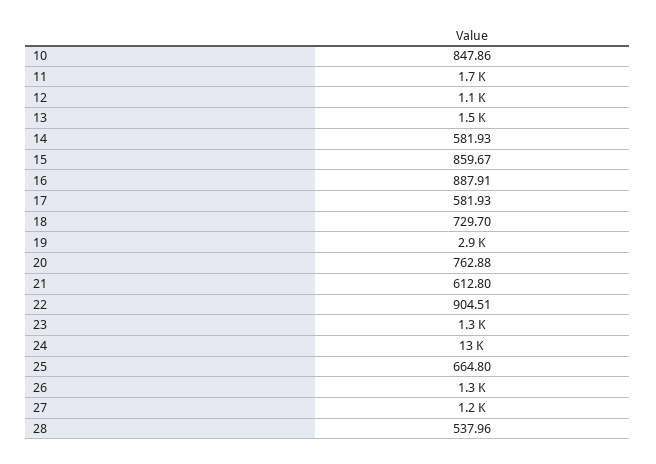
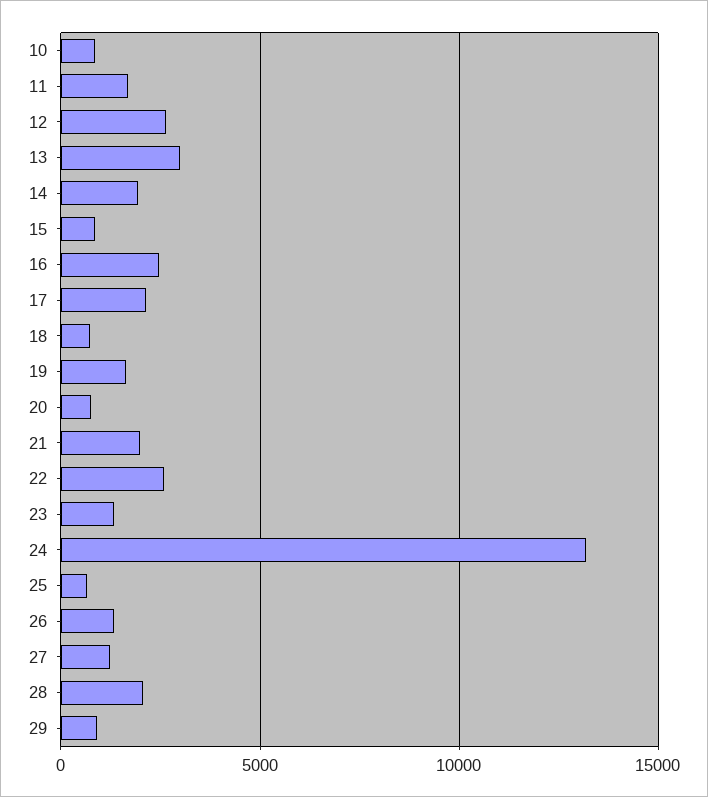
12: 1100 -> 2500
13: 1500 -> 3000
14: 581.93 -> 2000
16: 887.91 -> 2500
17: 581.93 -> 2000
19: 2900 -> 1500
21: 612.8 -> 2000
22: 904.51 -> 2500
28: 537.96 -> 2000
29: none -> 1000

